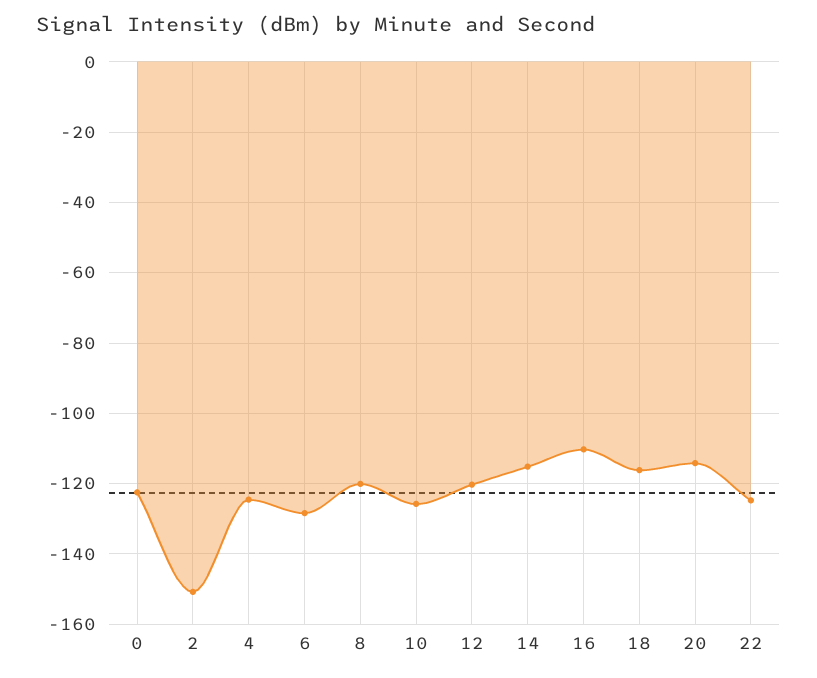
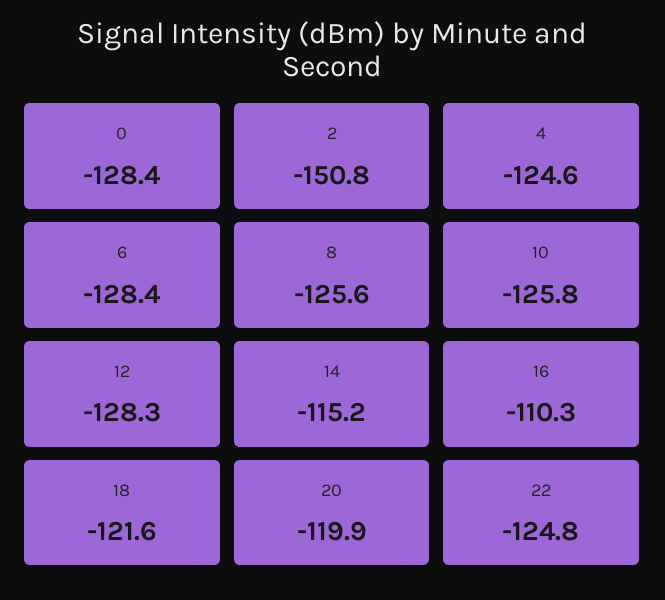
0: -122 -> -128.4
8: -120 -> -125.6
12: -120 -> -128.3
18: -116 -> -121.6
20: -114 -> -119.9

